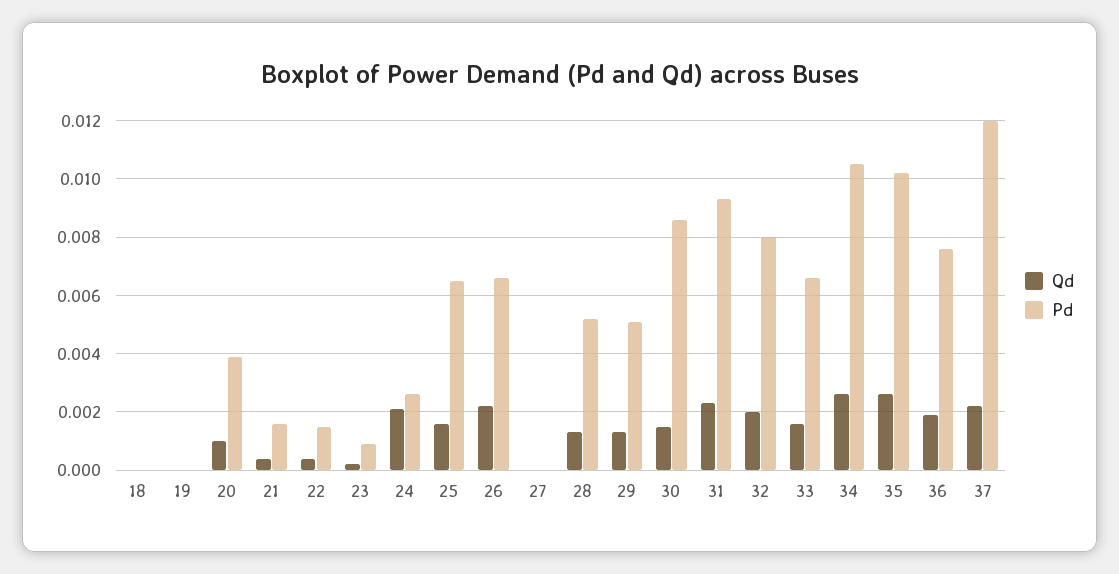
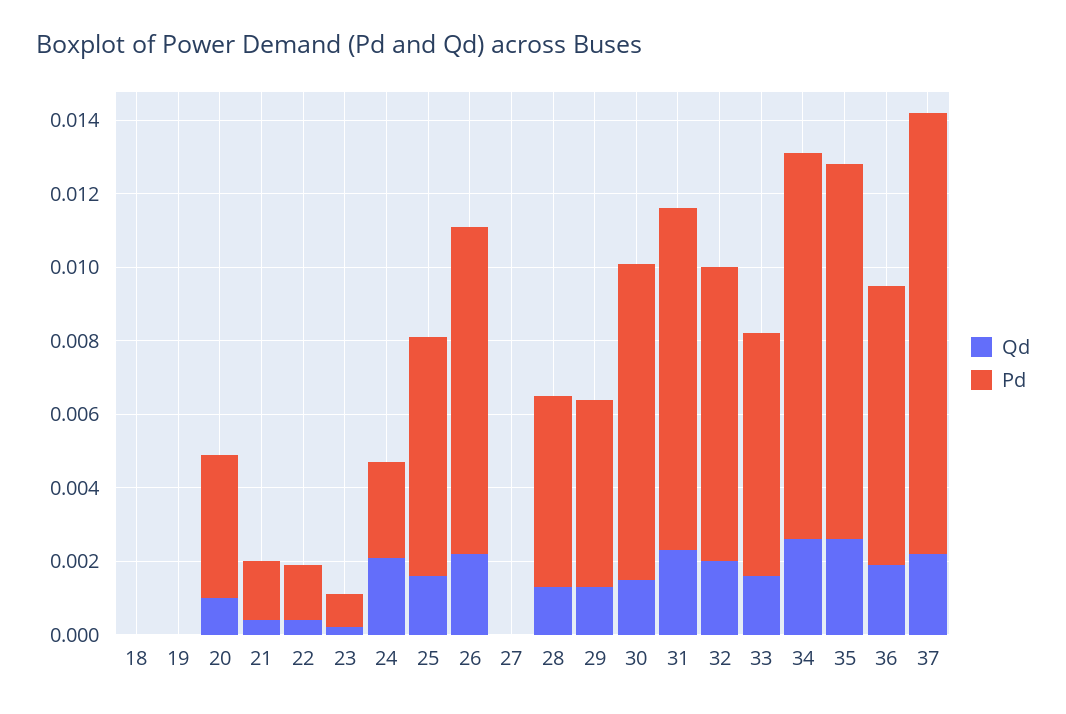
Pd, 26: 0.0065 -> 0.009

